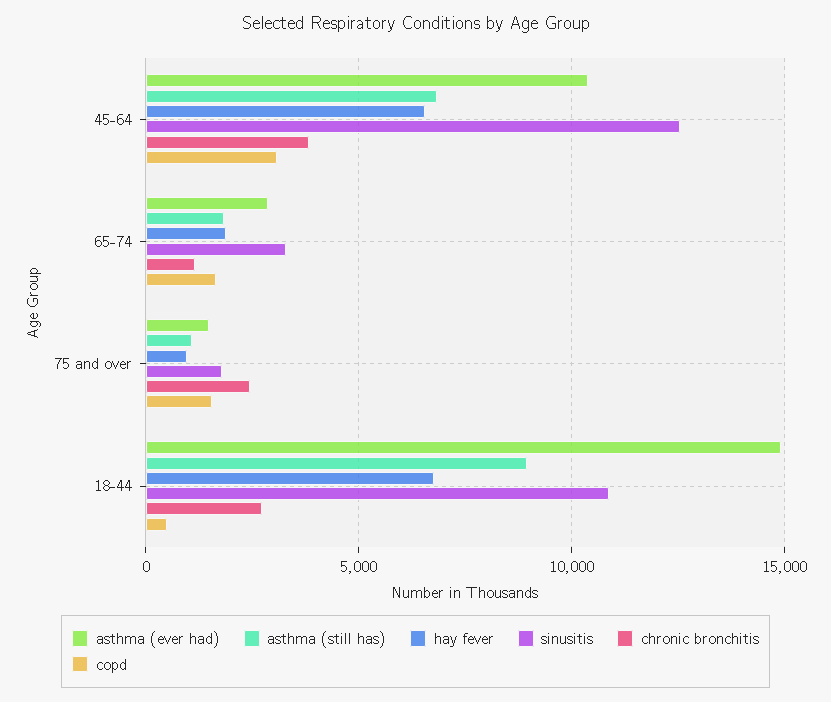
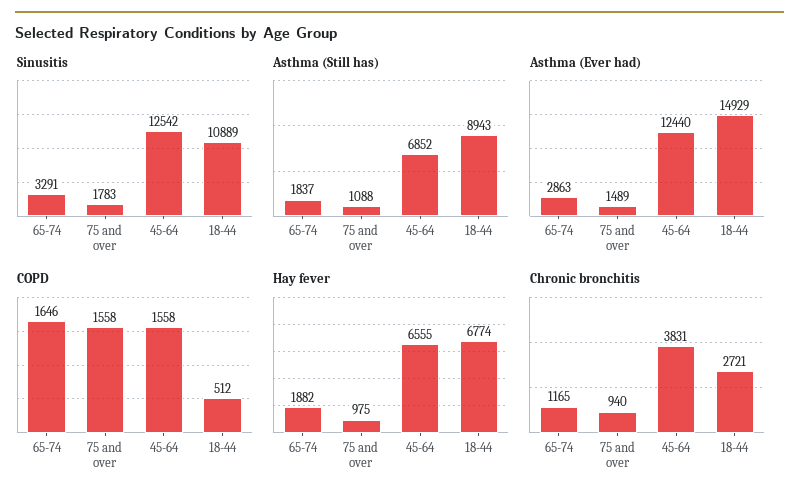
asthma (ever had), 45-64: 10500 -> 12440
copd, 45-64: 3000 -> 1558
chronic bronchitis, 75 and over: 2500 -> 940

